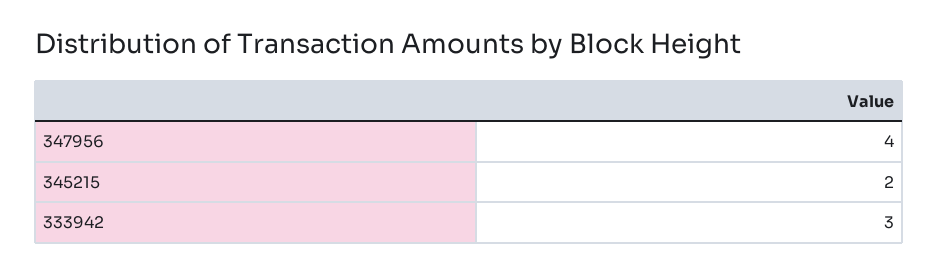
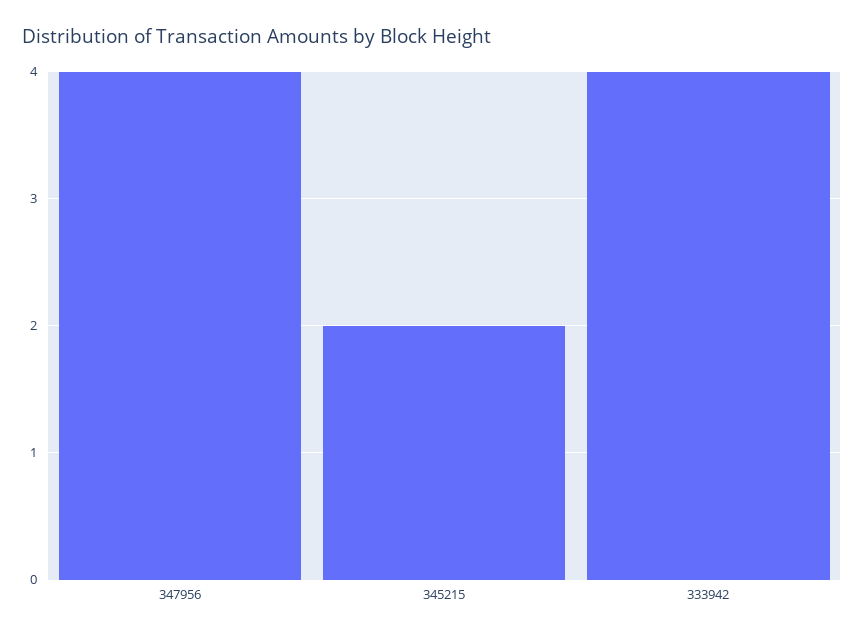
333942: 3 -> 4

